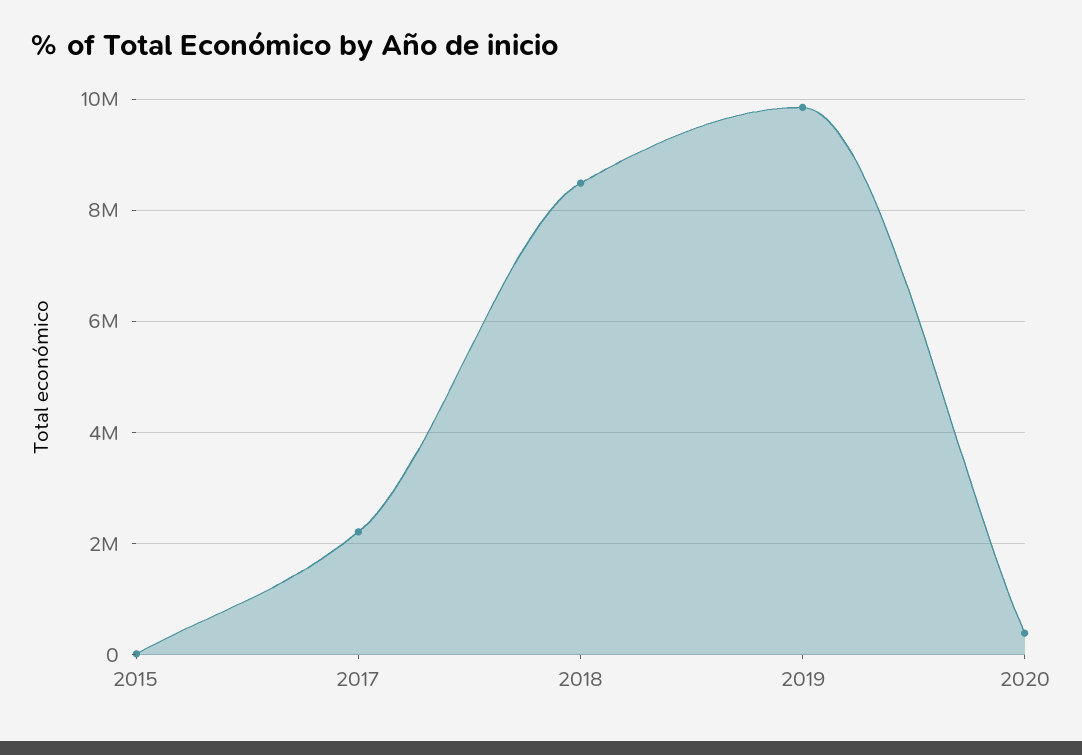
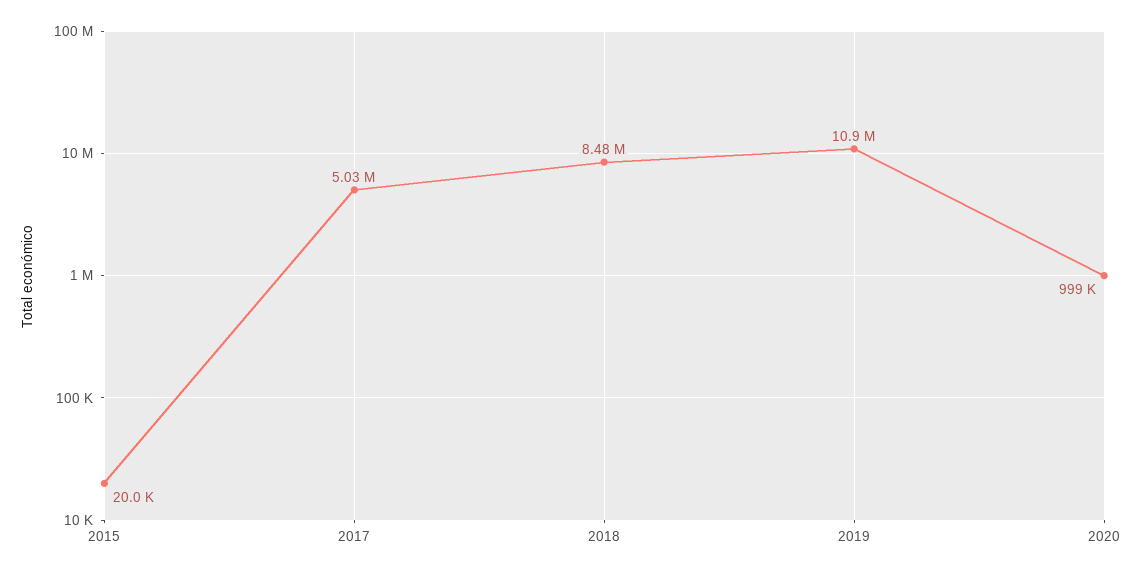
2017: 2200000 -> 5030000
2019: 9800000 -> 10900000
2020: 400000 -> 999000

